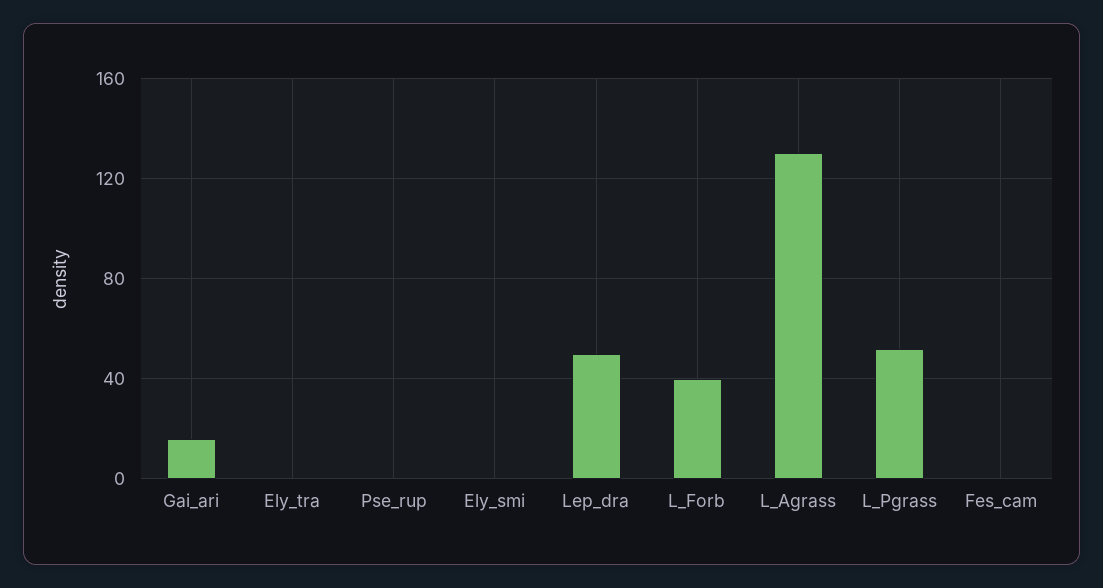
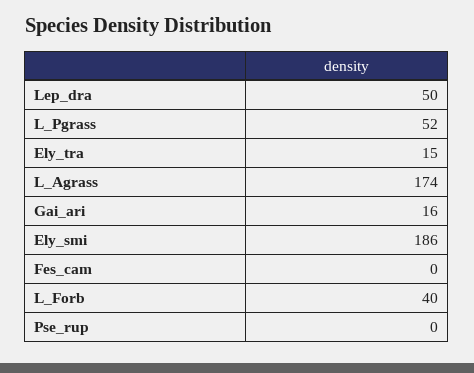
Ely_tra: 0 -> 15
Ely_smi: 0 -> 186
L_Agrass: 130 -> 174

